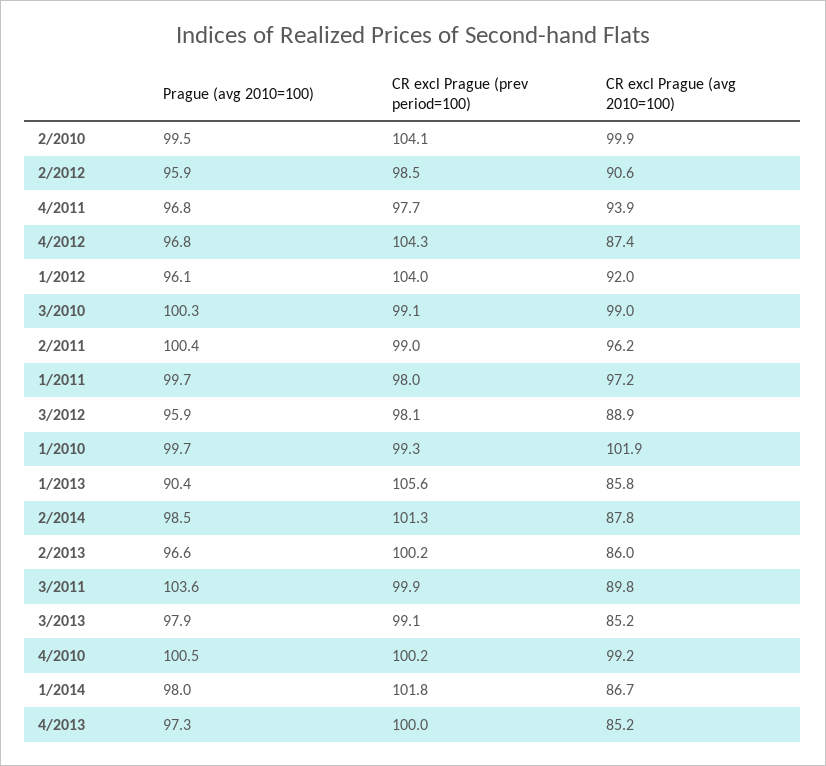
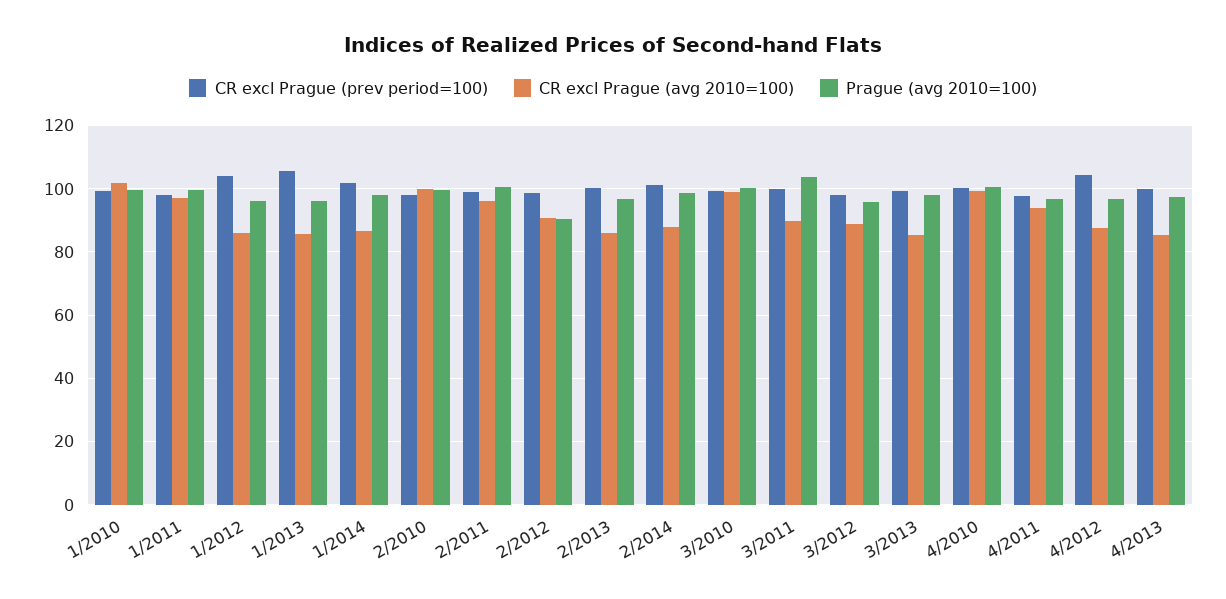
CR excl Prague (prev period=100), 2/2010: 104.1 -> 98
Prague (avg 2010=100), 2/2012: 95.9 -> 90
CR excl Prague (avg 2010=100), 1/2012: 92 -> 86
Prague (avg 2010=100), 1/2013: 90.4 -> 96

